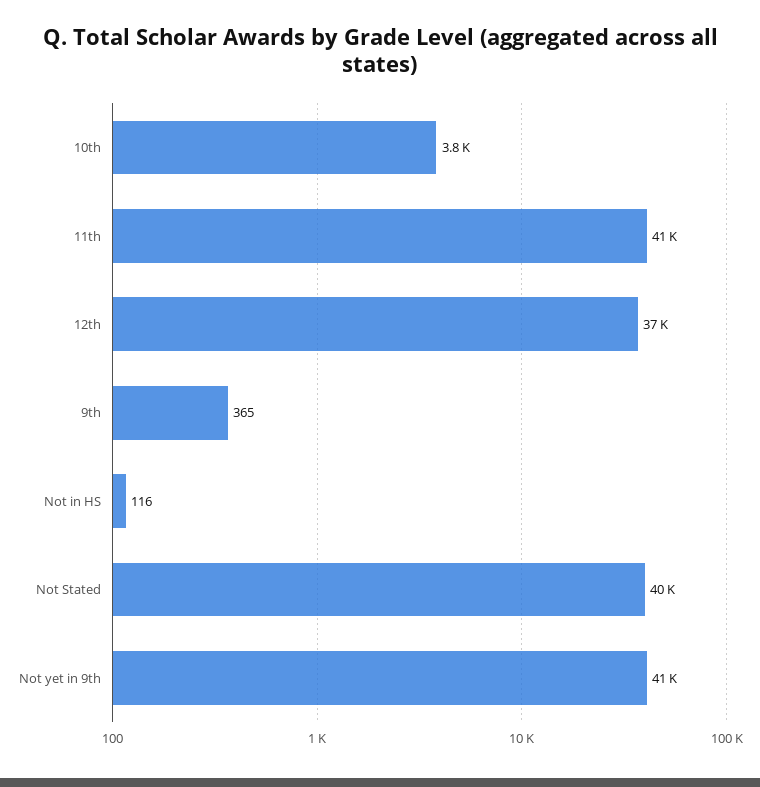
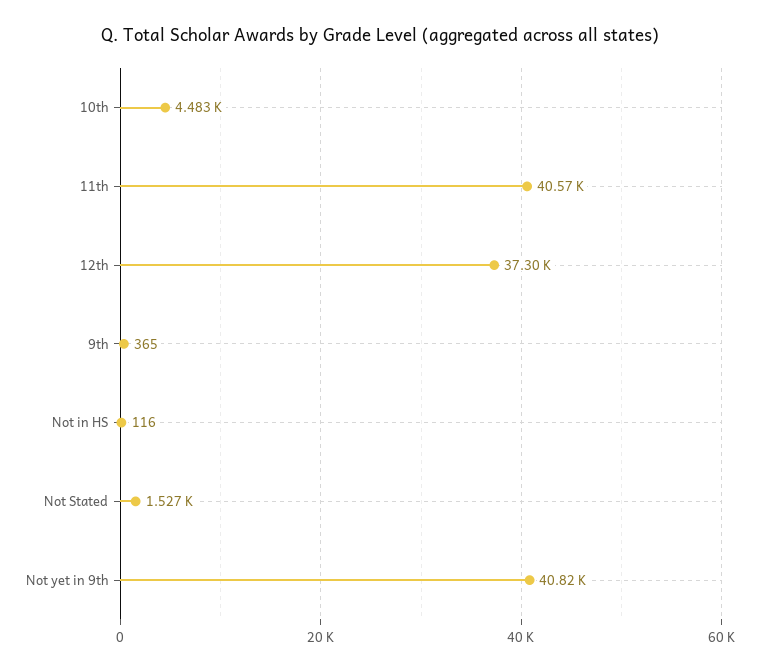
10th: 3800 -> 4483
Not Stated: 40000 -> 1527

